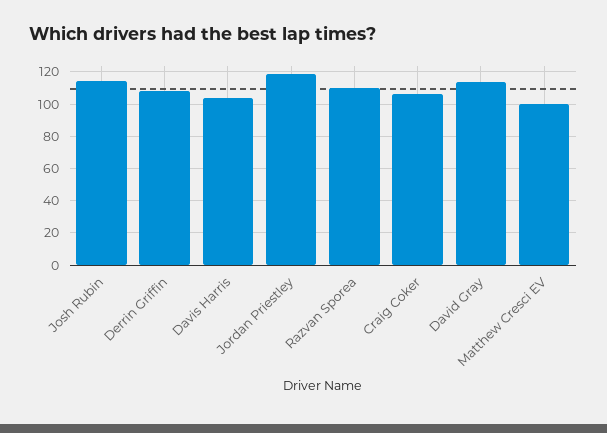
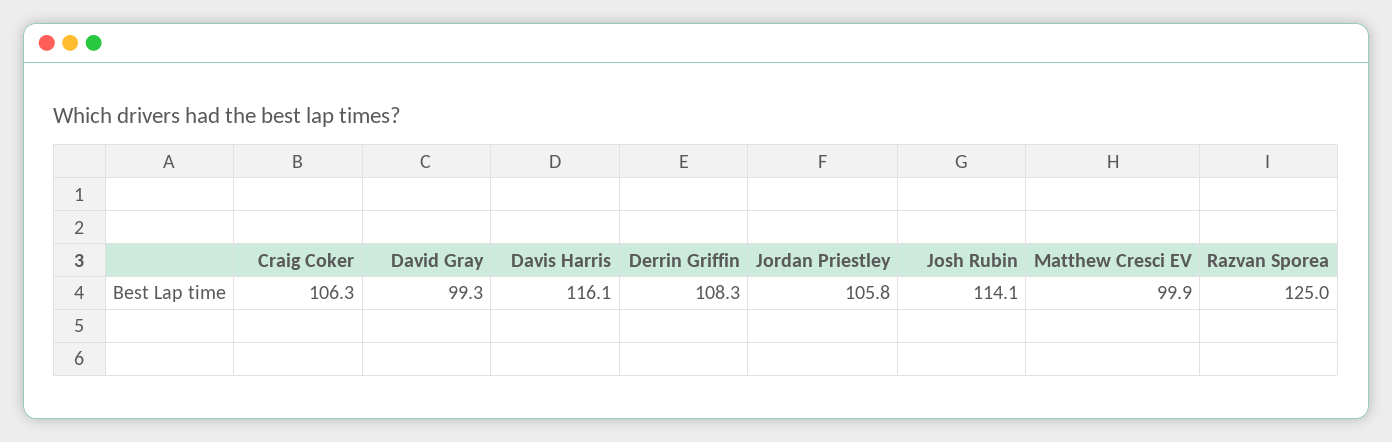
Davis Harris: 105 -> 116.1
Jordan Priestley: 120 -> 105.8
Razvan Sporea: 110 -> 125
David Gray: 115 -> 99.3

